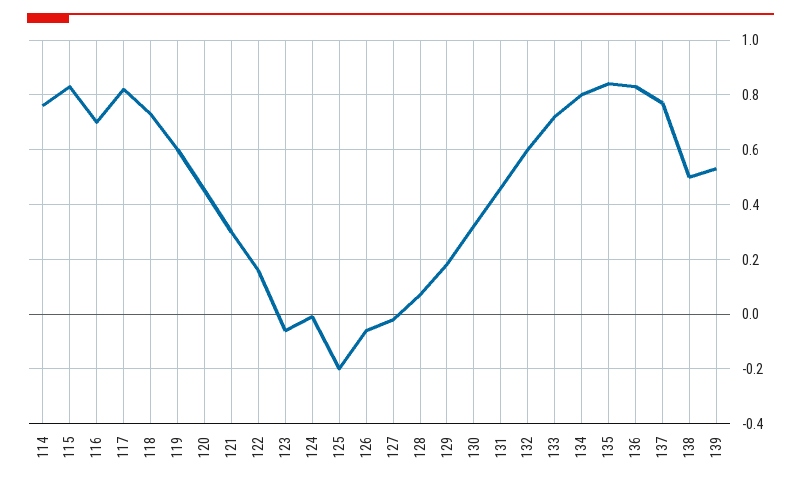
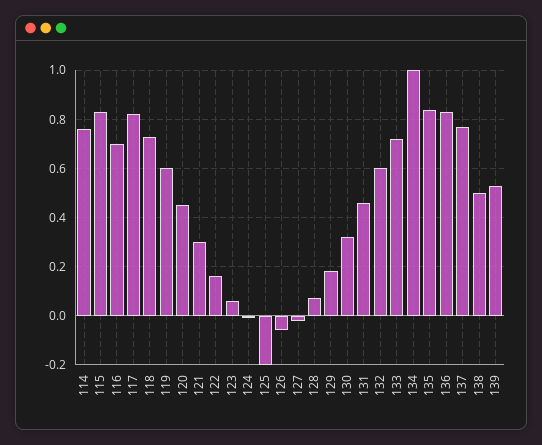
123: -0.05 -> 0.05
134: 0.8 -> 1

